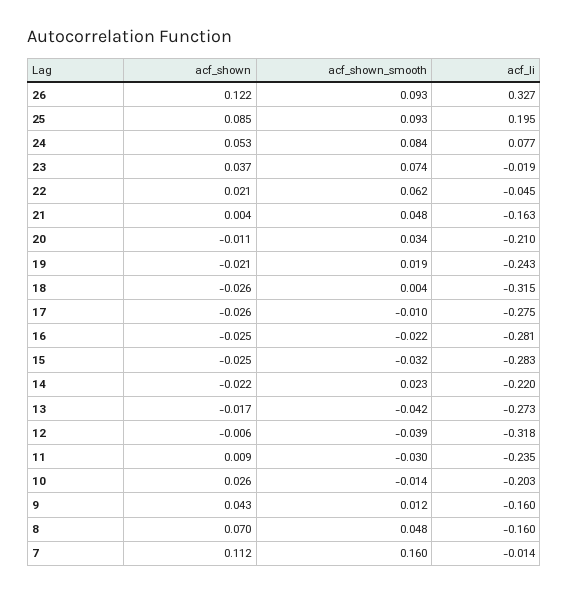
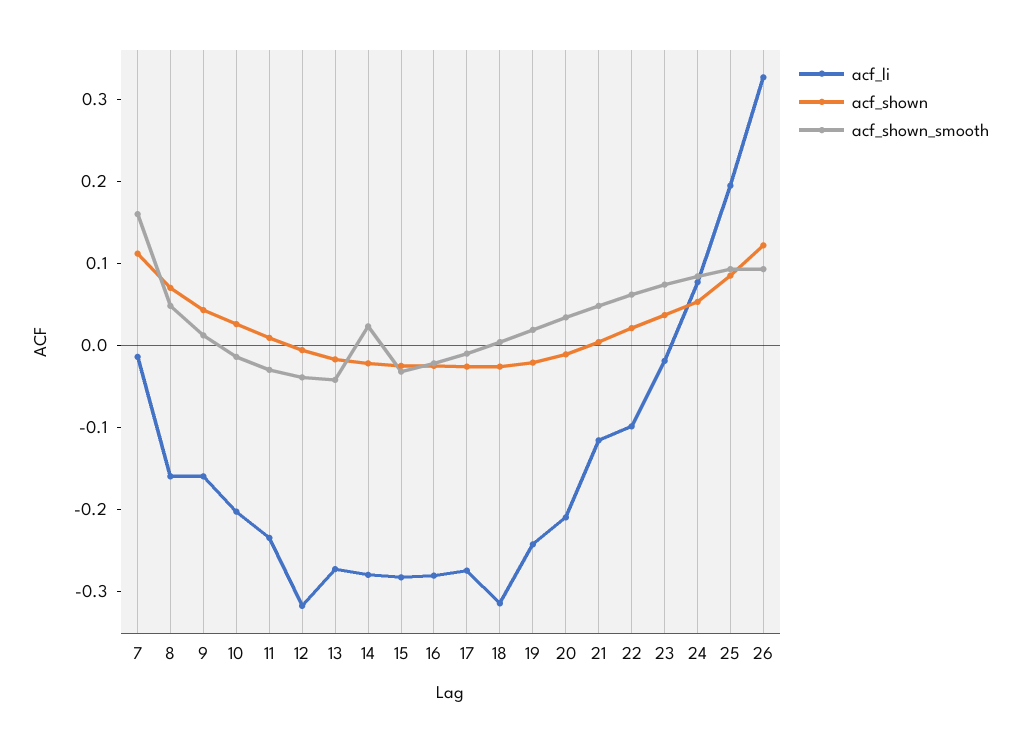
acf_li, 22: -0.045 -> -0.1
acf_li, 21: -0.163 -> -0.12
acf_li, 14: -0.22 -> -0.28

